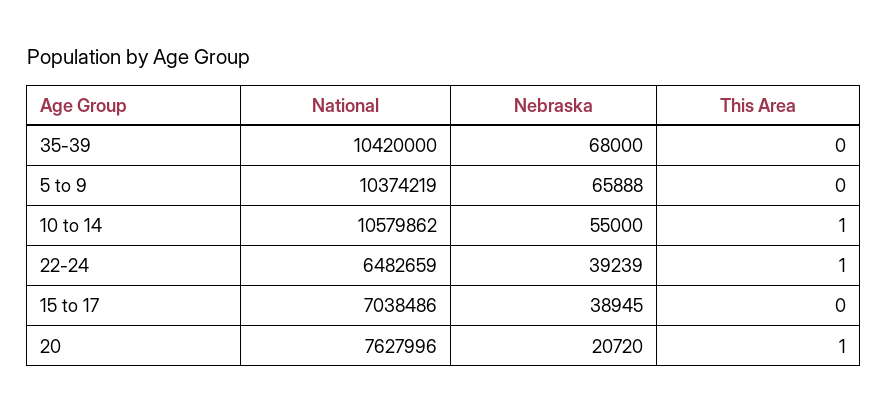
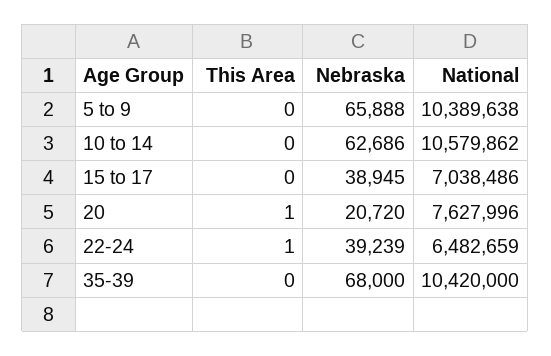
National, 5 to 9: 10374219 -> 10389638
Nebraska, 10 to 14: 55000 -> 62686
This Area, 10 to 14: 1 -> 0

